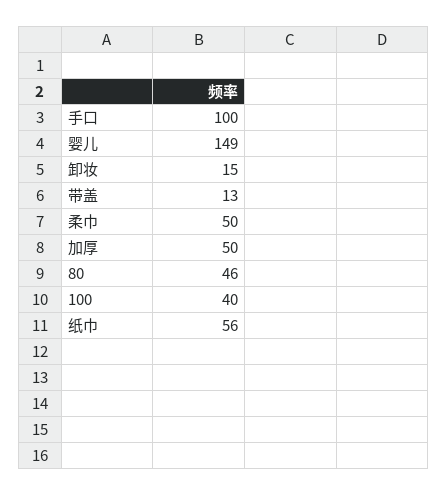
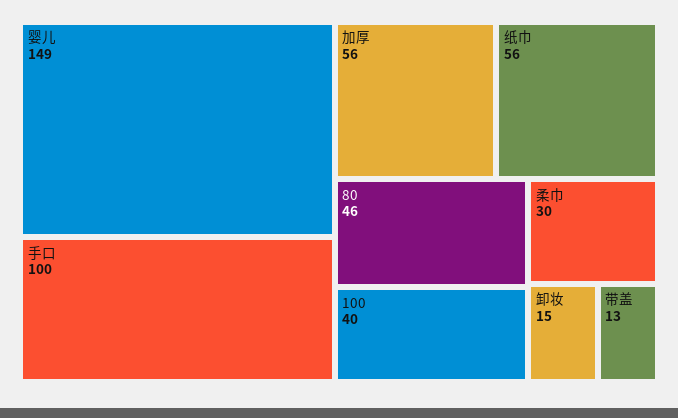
柔巾: 50 -> 30
加厚: 50 -> 56

